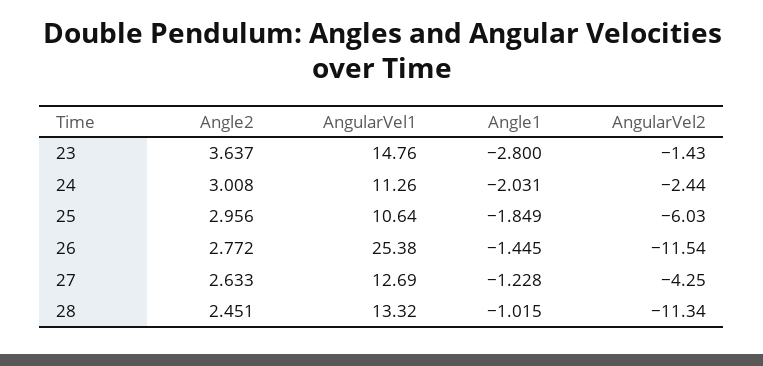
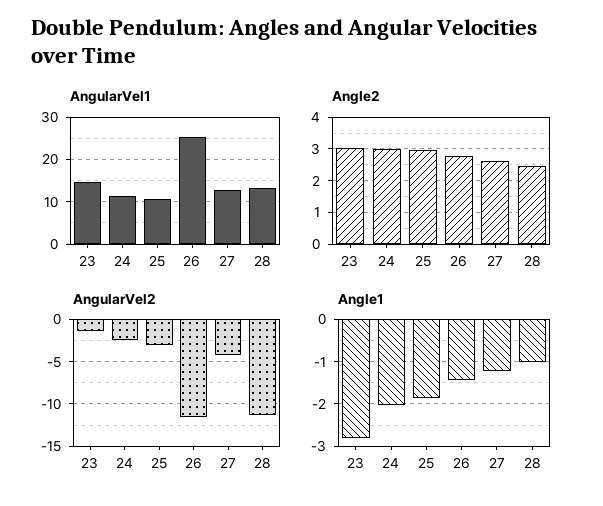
Angle2, 23: 3.637 -> 3
AngularVel2, 25: -6.03 -> -3

